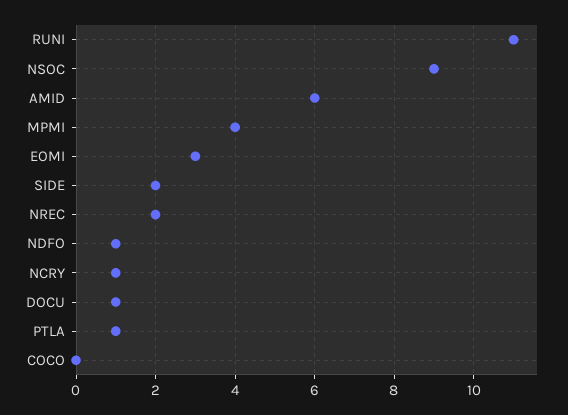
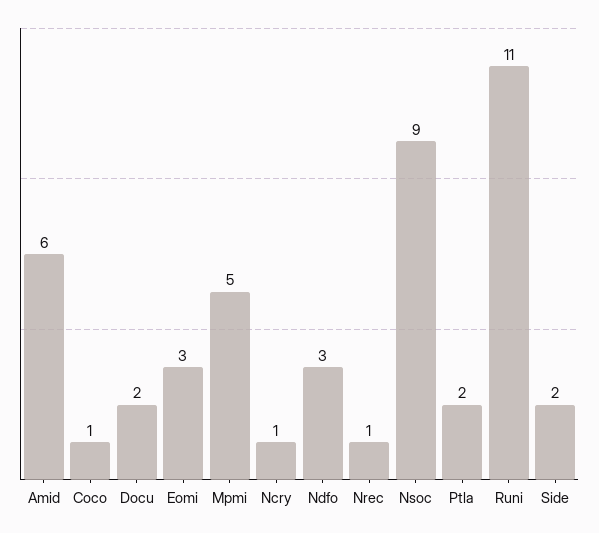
MPMI: 4 -> 5
NREC: 2 -> 1
NDFO: 1 -> 3
DOCU: 1 -> 2
PTLA: 1 -> 2
COCO: 0 -> 1

